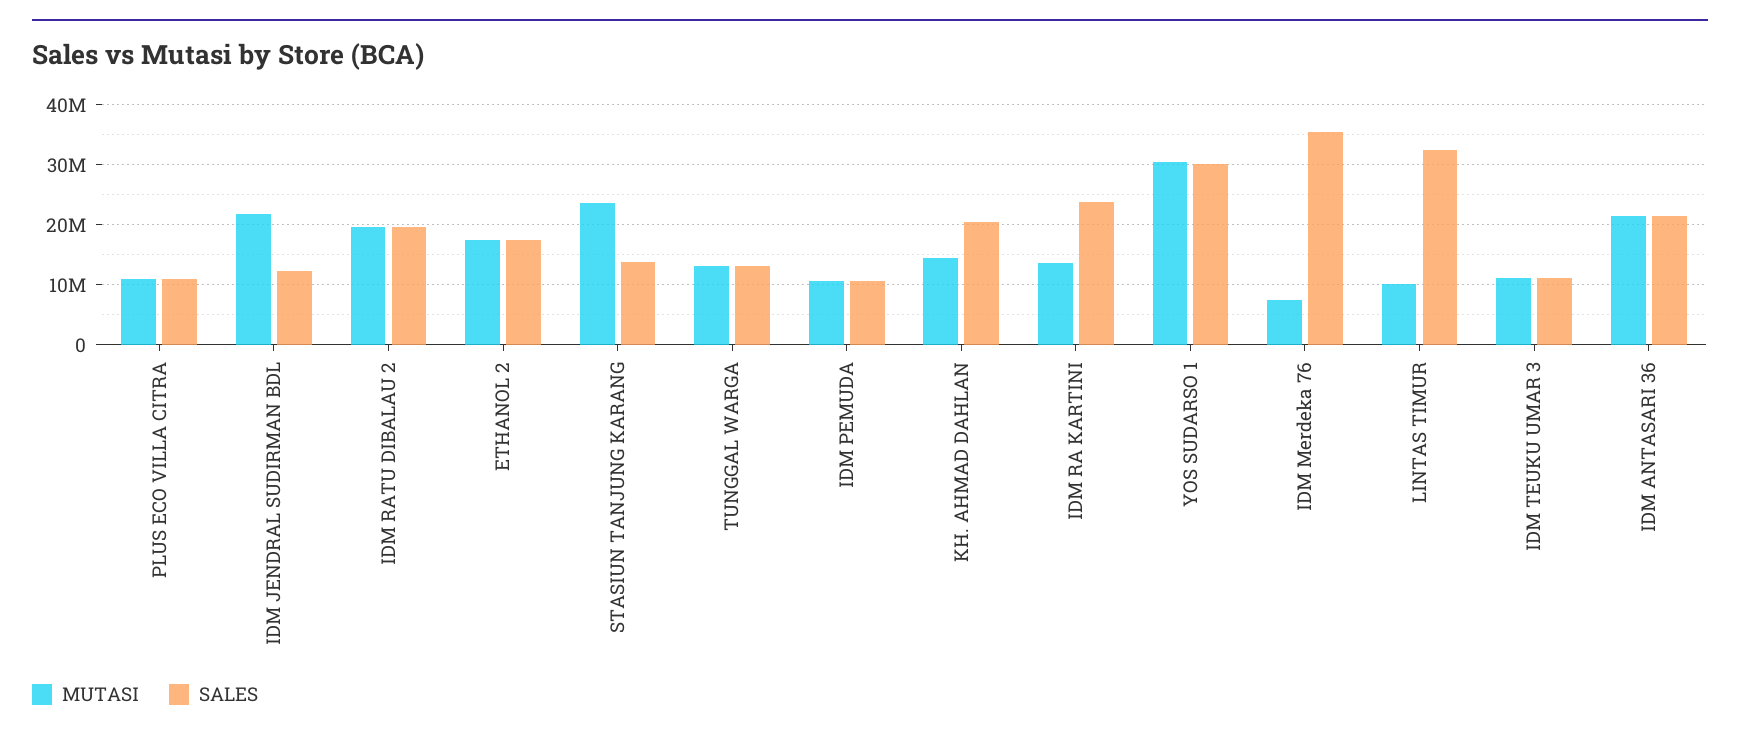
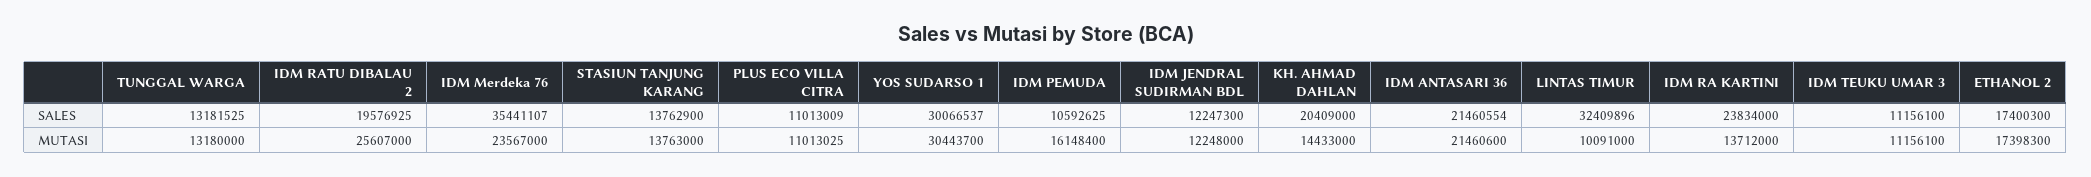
MUTASI, IDM JENDRAL SUDIRMAN BDL: 22000000 -> 12248000
MUTASI, IDM RATU DIBALAU 2: 20000000 -> 25607000
MUTASI, STASIUN TANJUNG KARANG: 24000000 -> 13763000
MUTASI, IDM PEMUDA: 10000000 -> 16148400
MUTASI, IDM Merdeka 76: 8000000 -> 23567000

